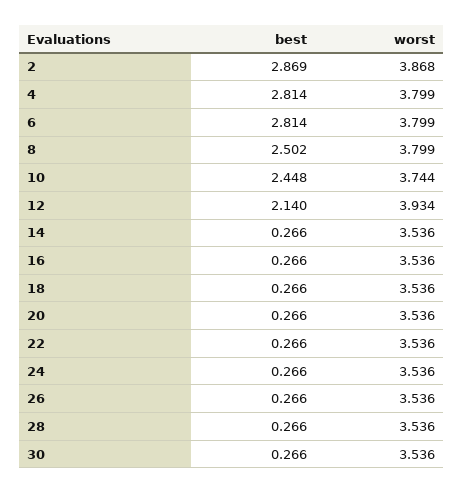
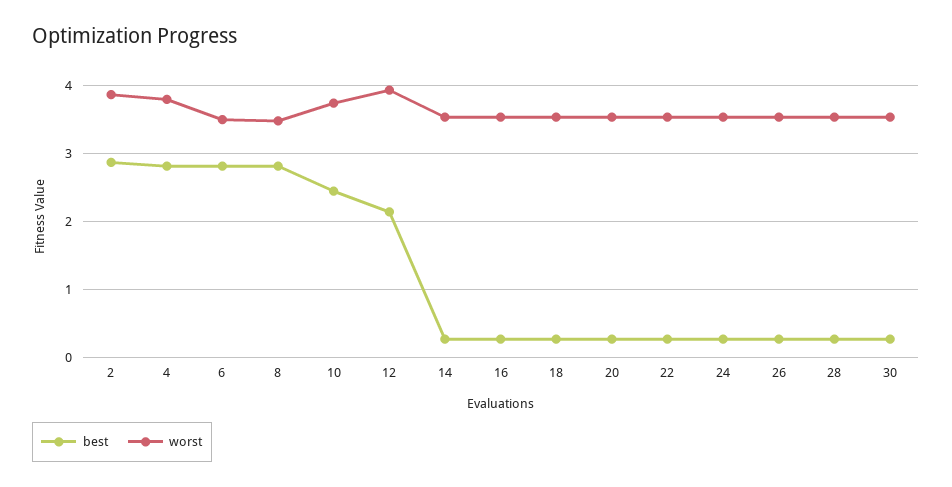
worst, 6: 3.799 -> 3.5
best, 8: 2.502 -> 2.8
worst, 8: 3.799 -> 3.5

